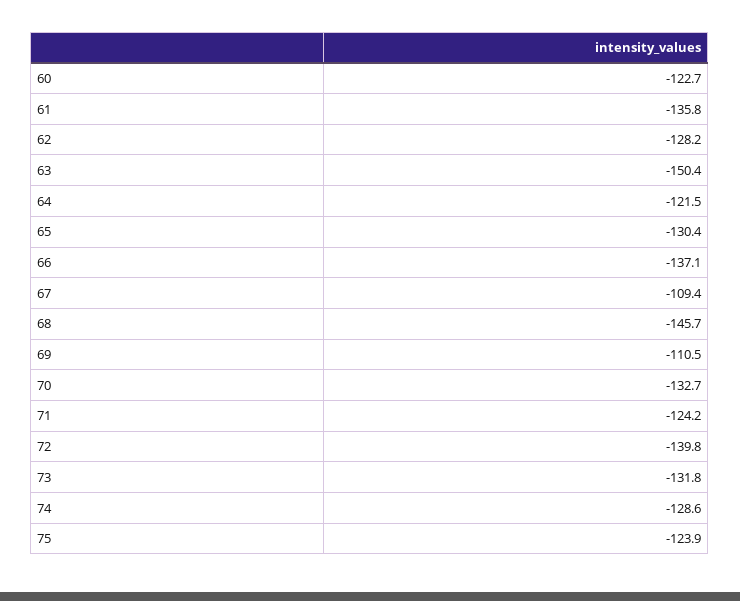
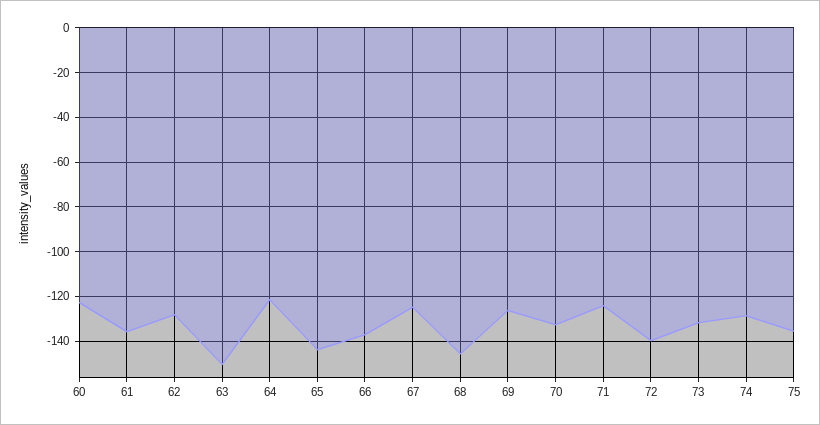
65: -130.4 -> -145
67: -109.4 -> -125
69: -110.5 -> -125
75: -123.9 -> -135

